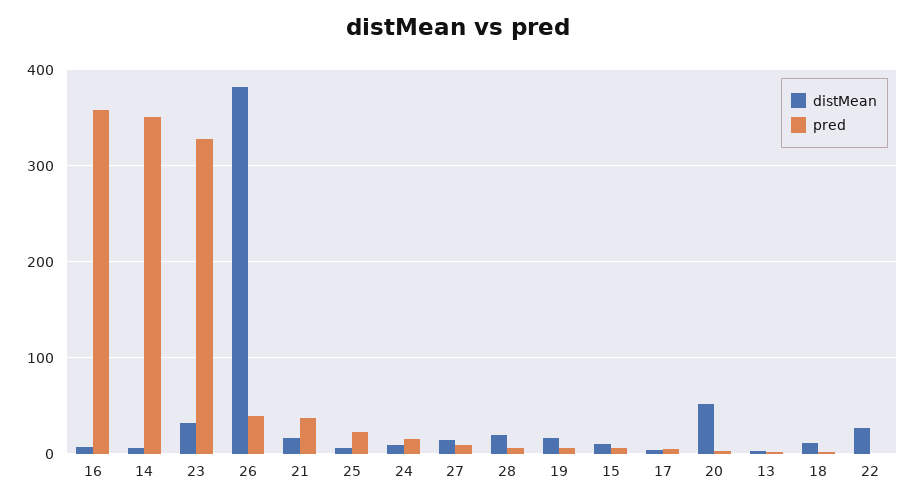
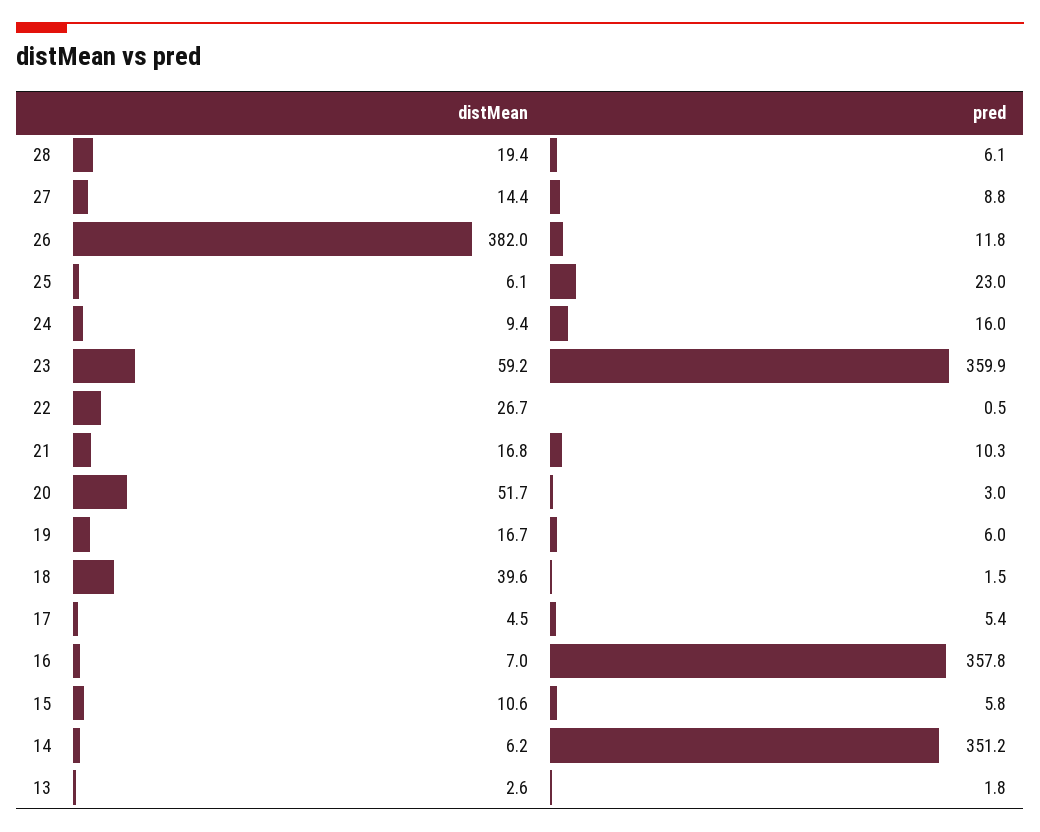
distMean, 23: 30 -> 59.2
pred, 23: 330 -> 359.9
pred, 26: 40 -> 11.8
pred, 21: 40 -> 10.3
distMean, 18: 10 -> 39.6

